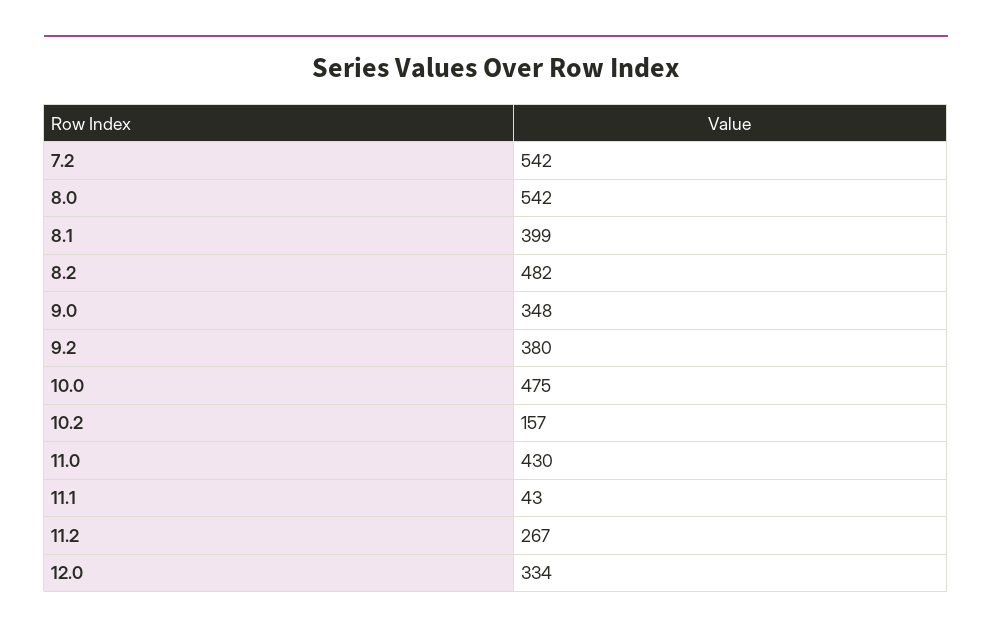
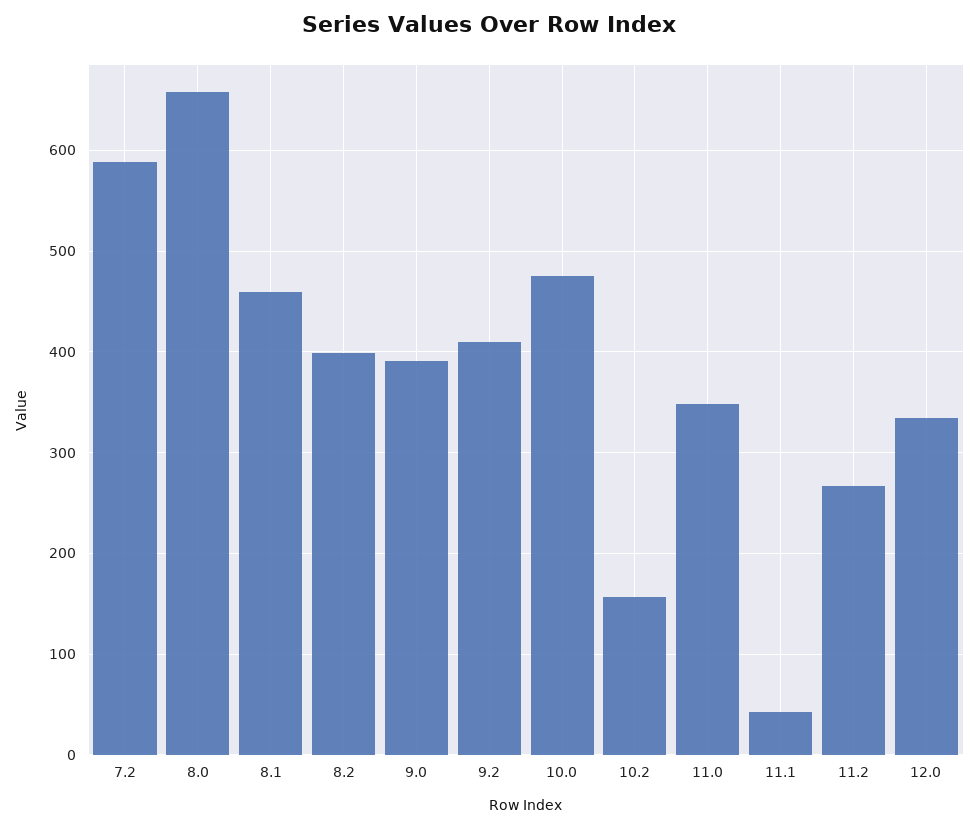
7.2: 542 -> 590
8.0: 542 -> 660
8.1: 399 -> 460
8.2: 482 -> 400
9.0: 348 -> 390
9.2: 380 -> 410
11.0: 430 -> 350

